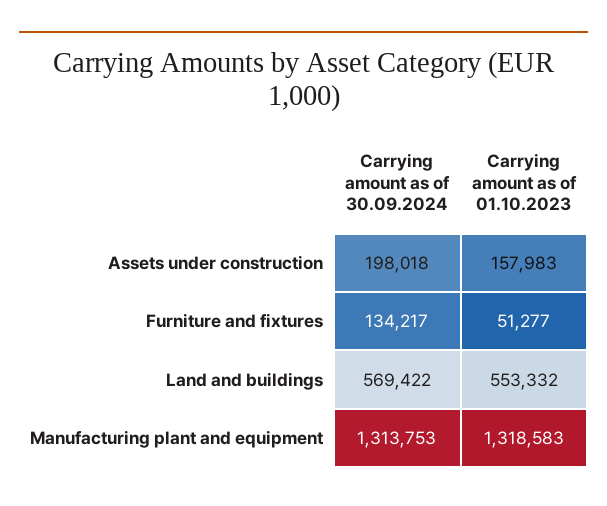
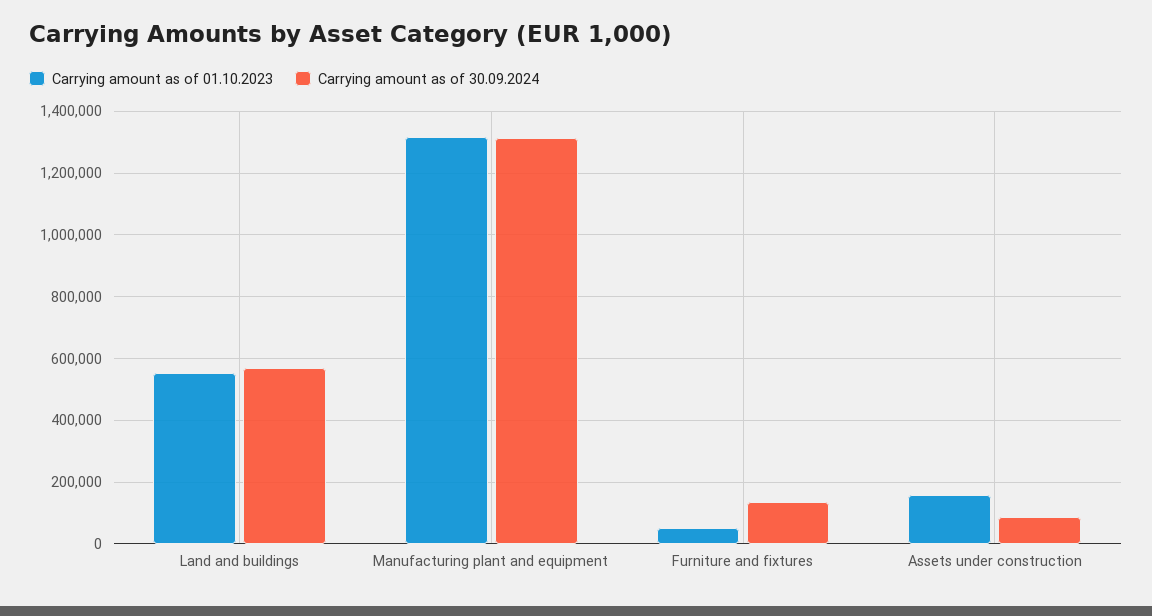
Carrying amount as of 30.09.2024, Assets under construction: 198018 -> 80000

